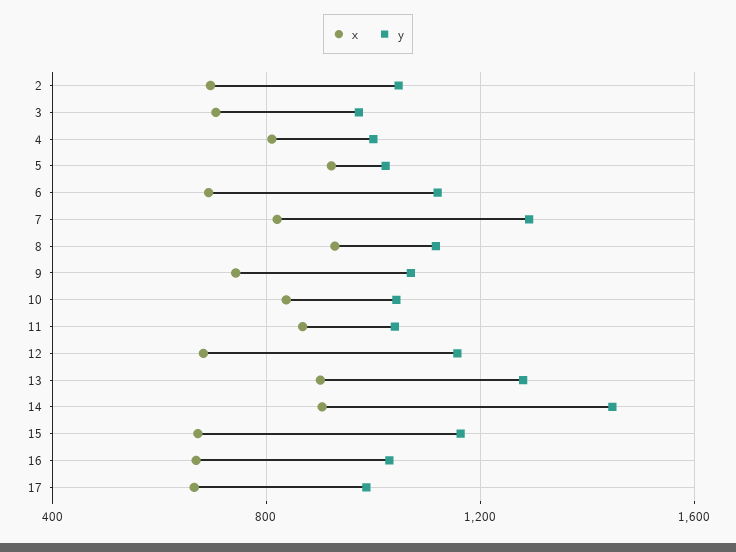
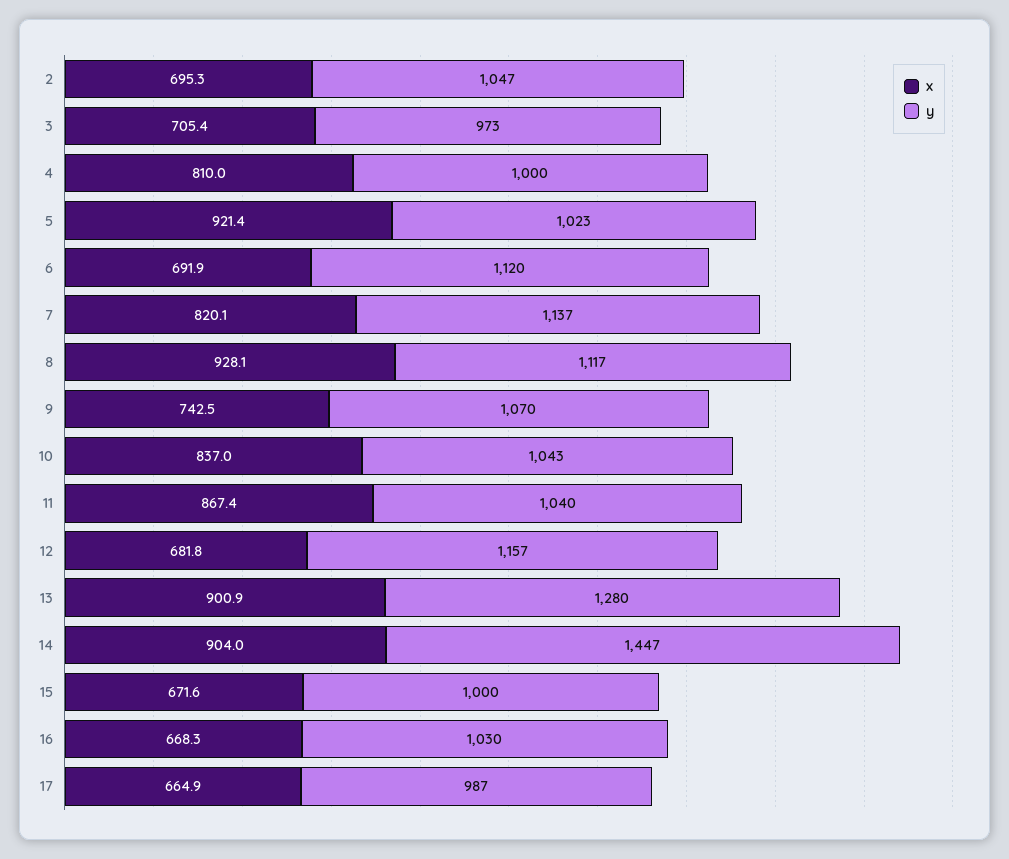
y, 7: 1300 -> 1137
y, 15: 1150 -> 1000

